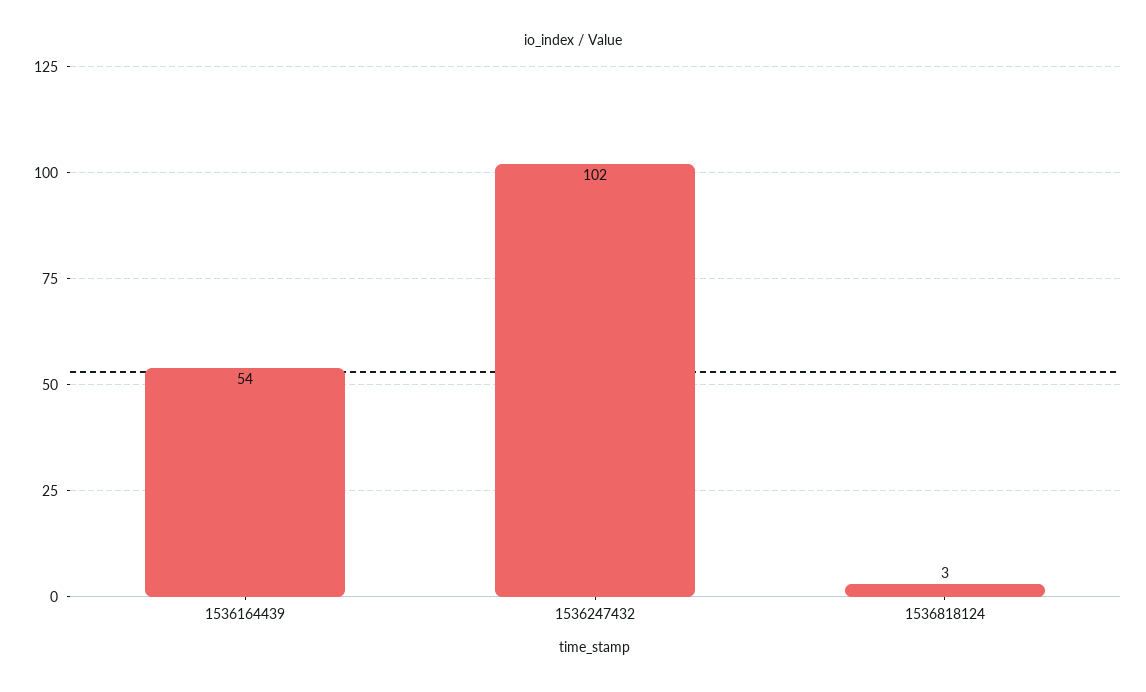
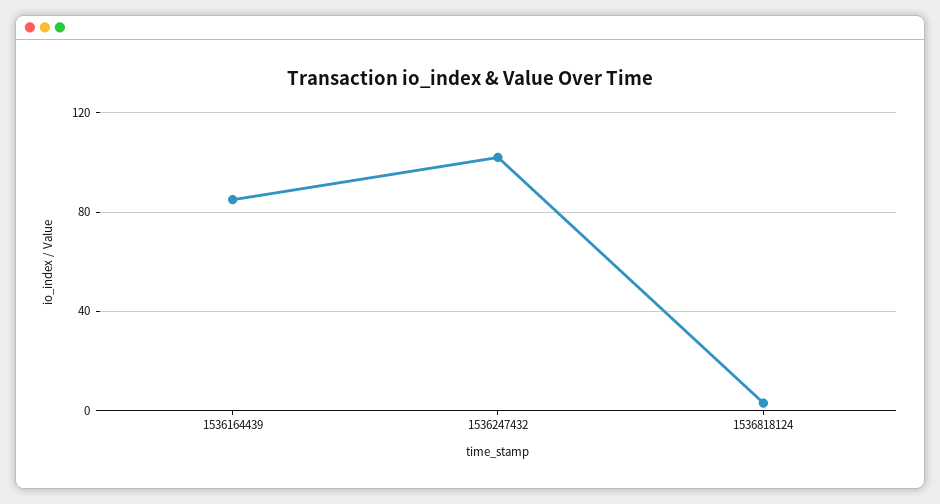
1536164439: 54 -> 85

